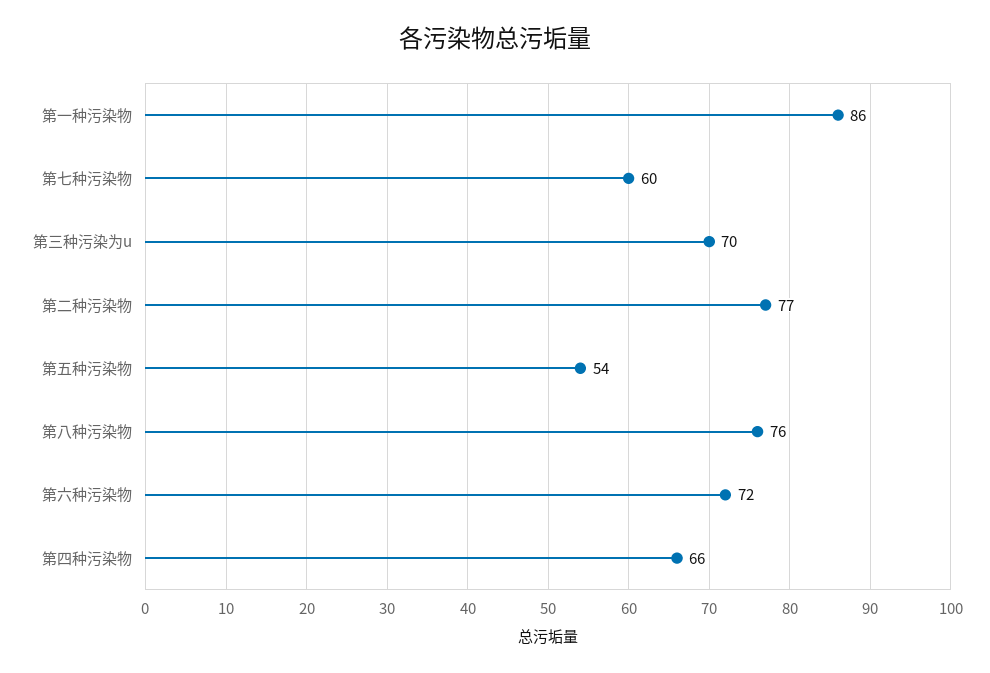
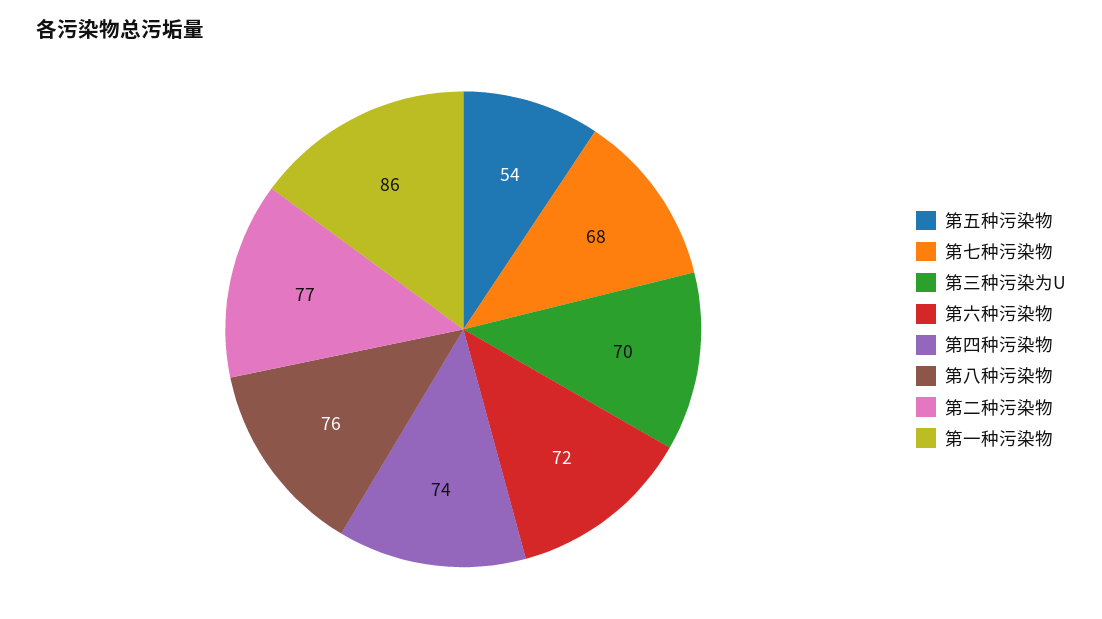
第七种污染物: 60 -> 68
第四种污染物: 66 -> 74

